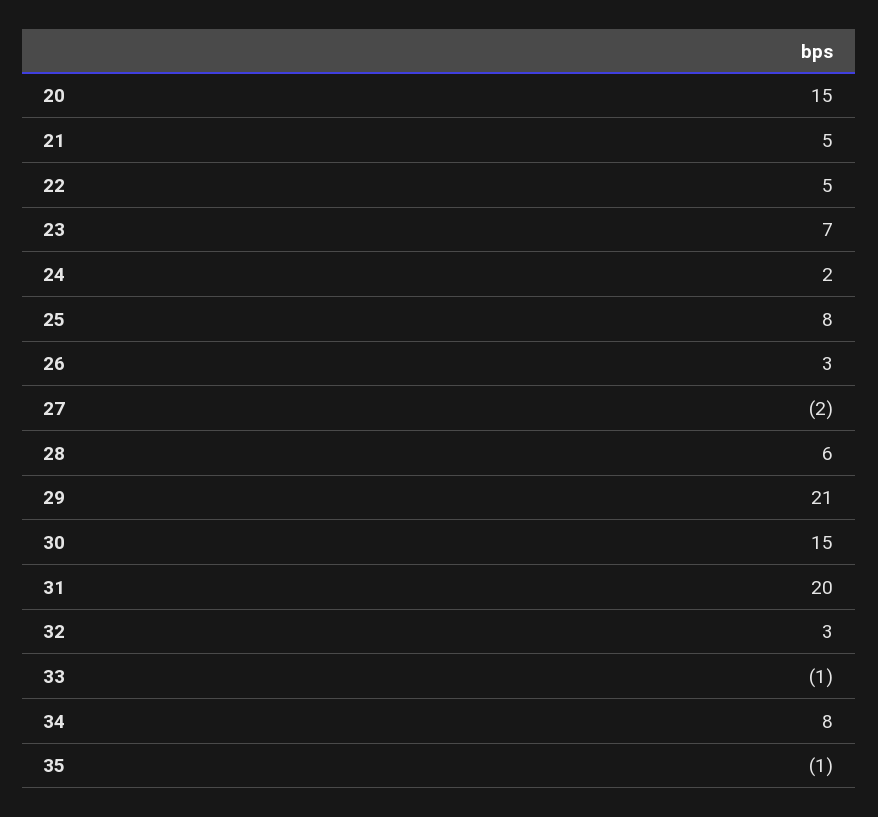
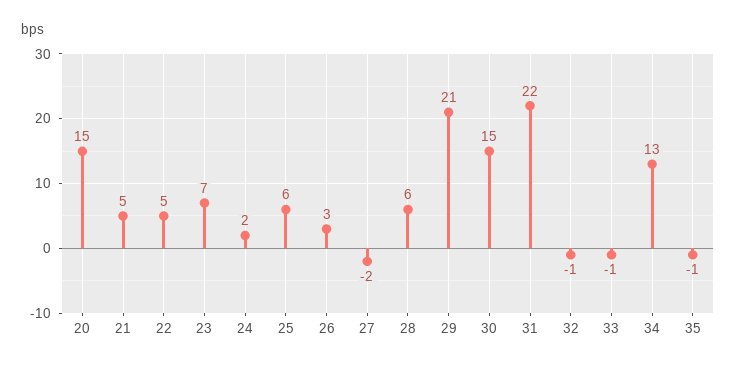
25: 8 -> 6
31: 20 -> 22
32: 3 -> -1
34: 8 -> 13

